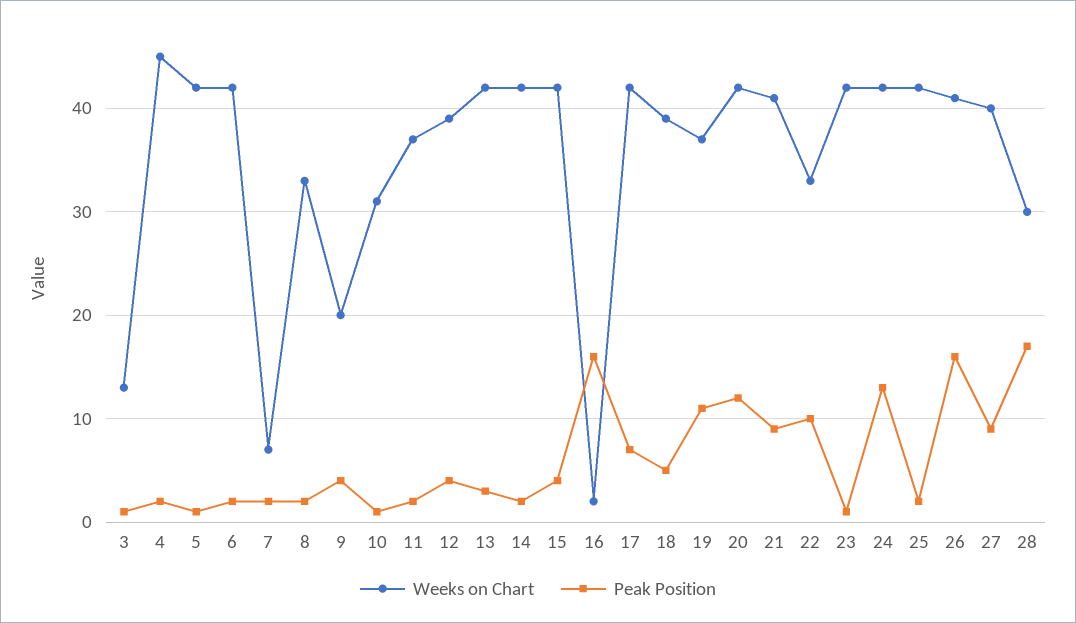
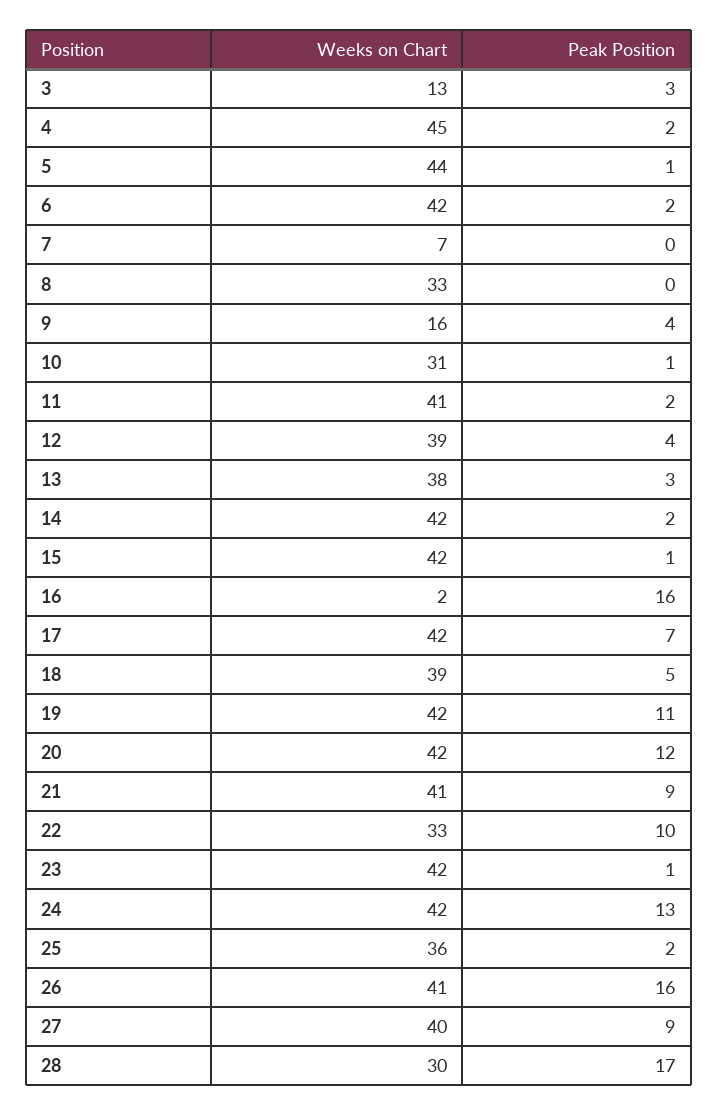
Peak Position, 3: 1 -> 3
Weeks on Chart, 5: 42 -> 44
Peak Position, 7: 2 -> 0
Peak Position, 8: 2 -> 0
Weeks on Chart, 9: 20 -> 16
Weeks on Chart, 11: 37 -> 41
Weeks on Chart, 13: 42 -> 38
Peak Position, 15: 4 -> 1
Weeks on Chart, 19: 37 -> 42
Weeks on Chart, 25: 42 -> 36

